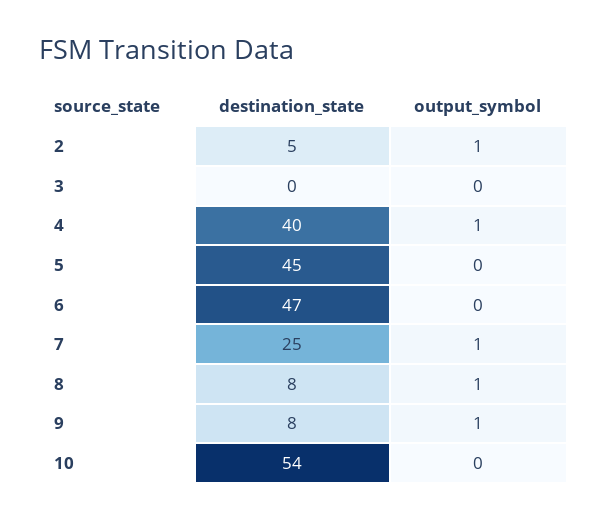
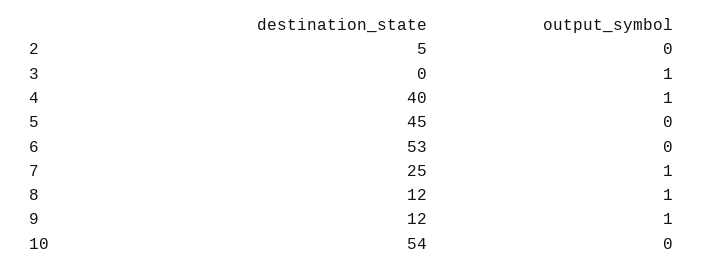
output_symbol, 2: 1 -> 0
output_symbol, 3: 0 -> 1
destination_state, 6: 47 -> 53
destination_state, 8: 8 -> 12
destination_state, 9: 8 -> 12

